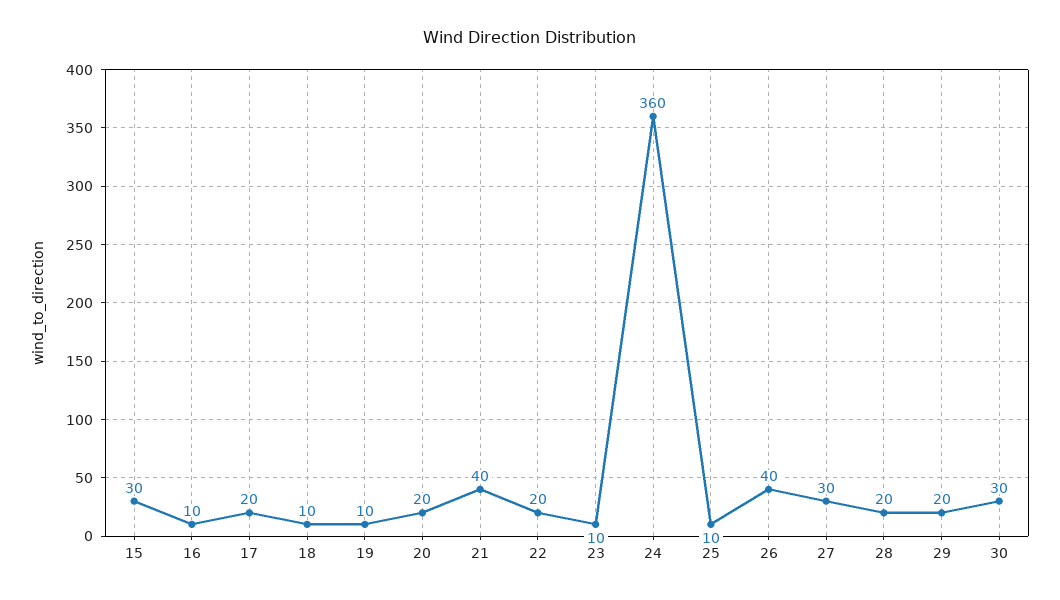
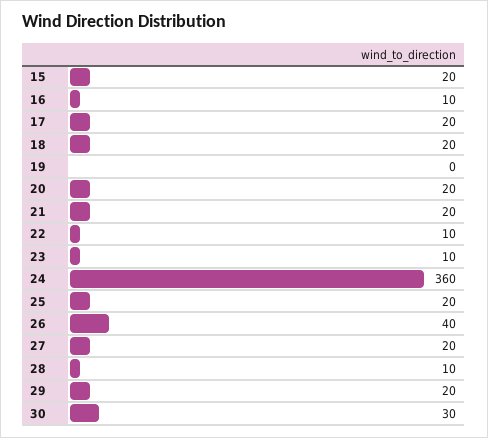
15: 30 -> 20
18: 10 -> 20
19: 10 -> 0
21: 40 -> 20
22: 20 -> 10
25: 10 -> 20
27: 30 -> 20
28: 20 -> 10

